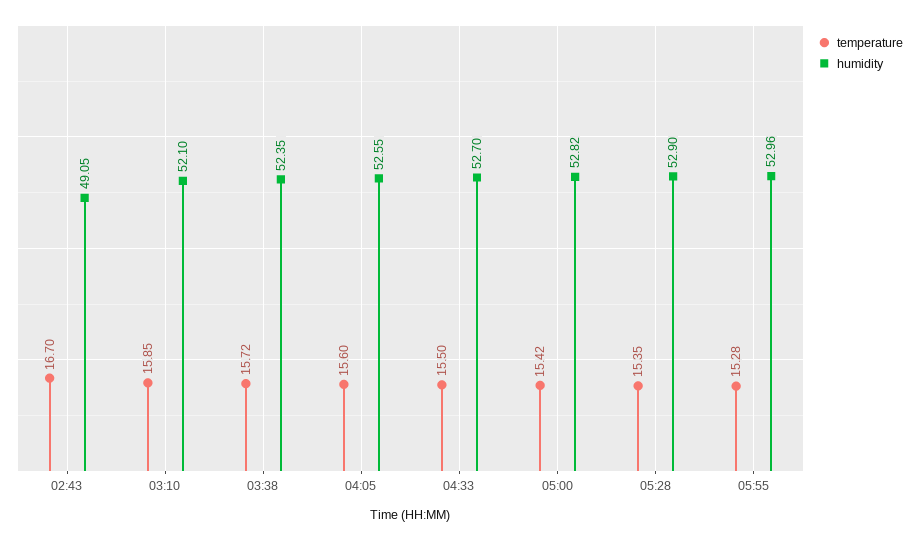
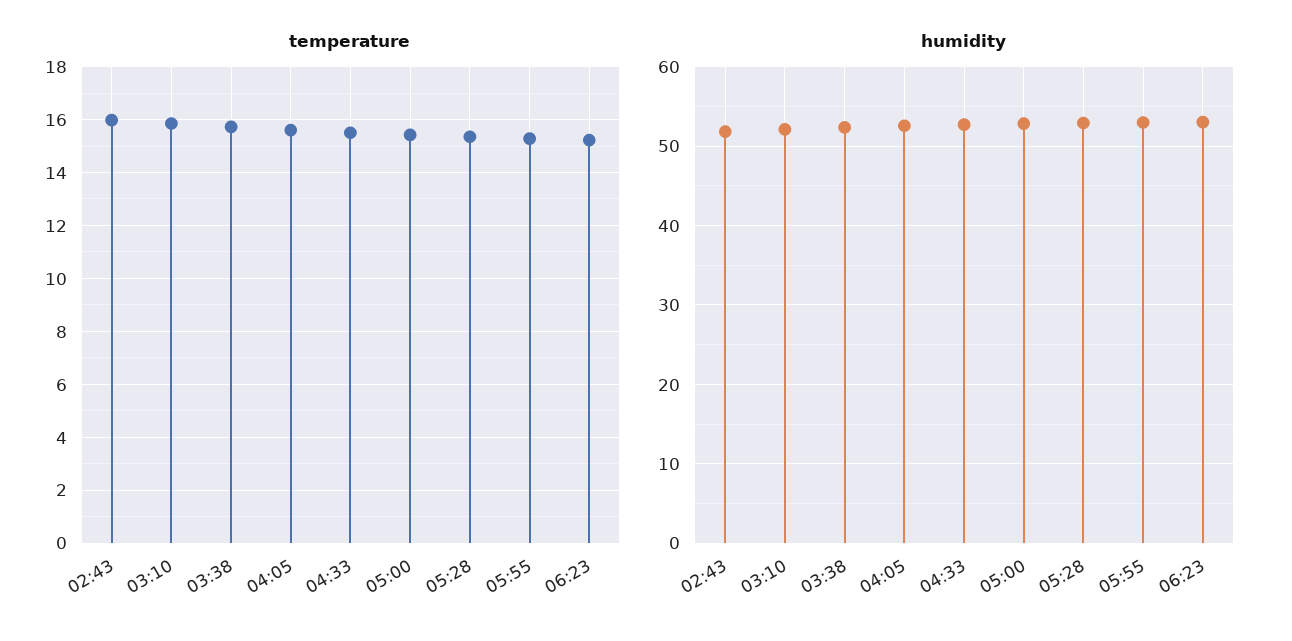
temperature, 02:43: 16.7 -> 16
humidity, 02:43: 49.05 -> 52
temperature, 06:23: none -> 15.25
humidity, 06:23: none -> 53

